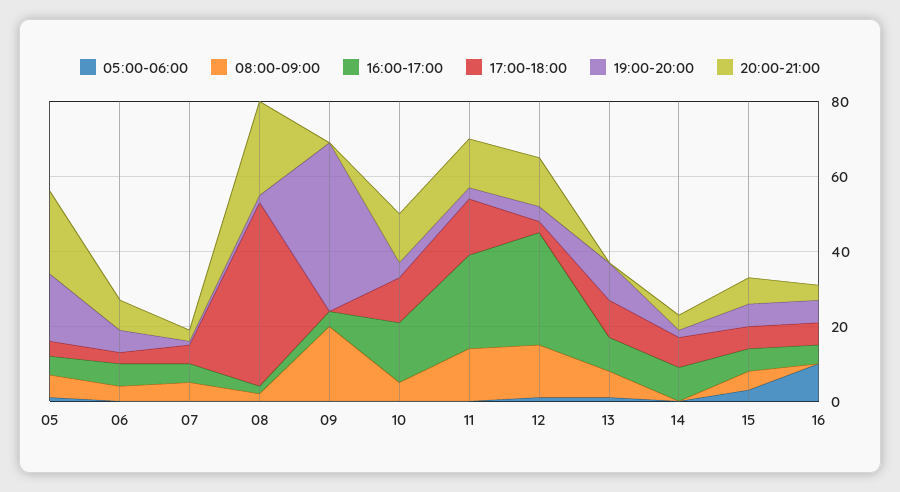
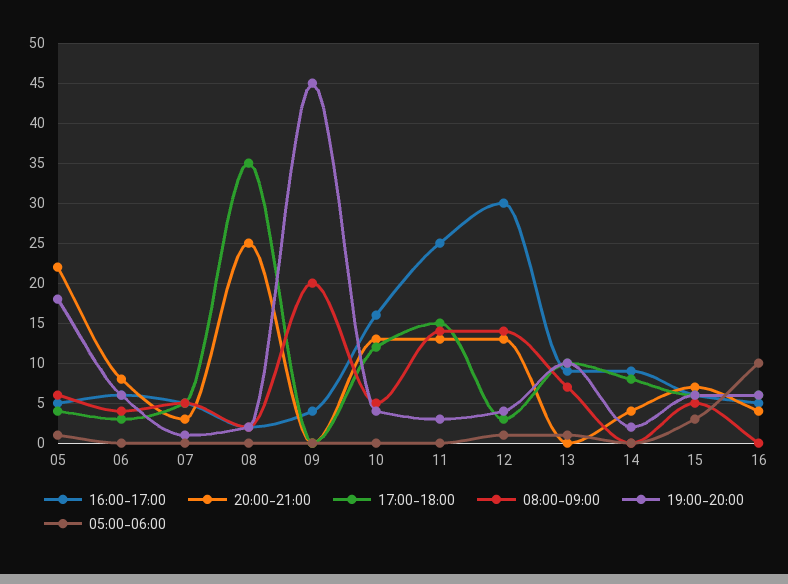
17:00-18:00, 08: 50 -> 35

